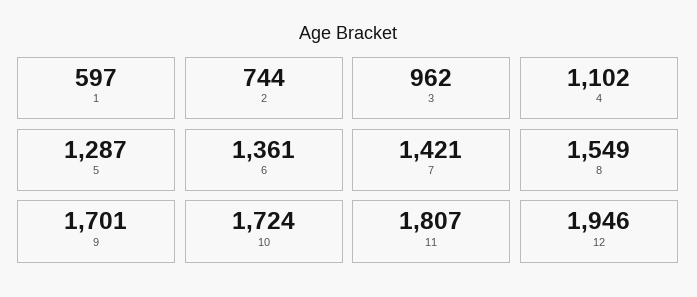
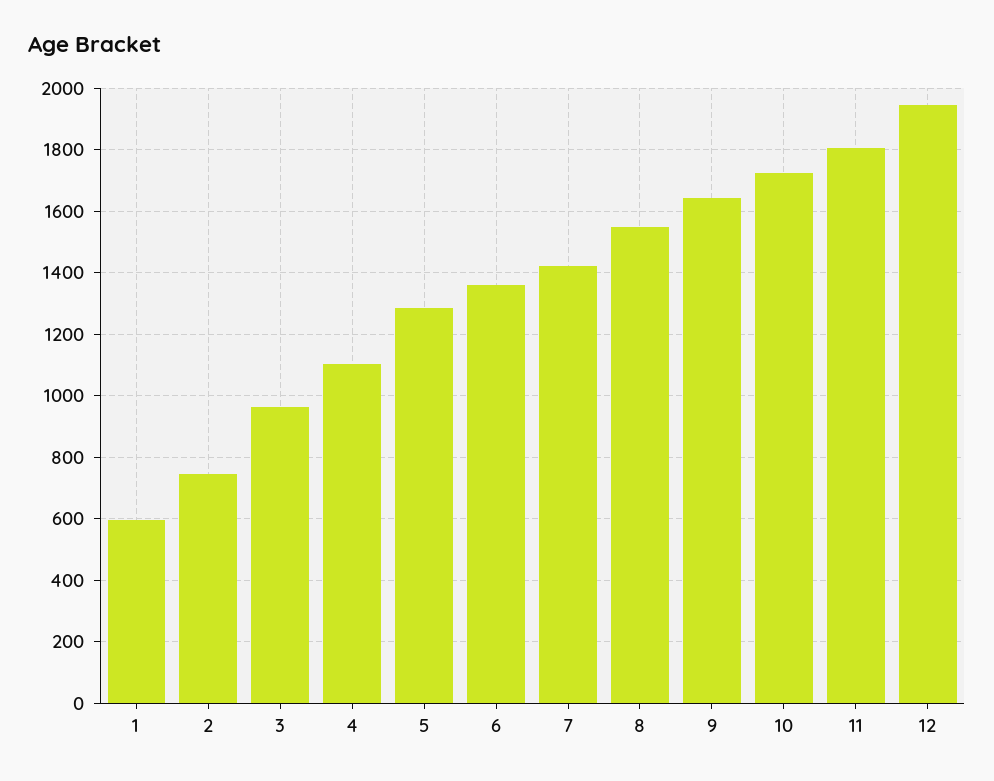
9: 1701 -> 1640

